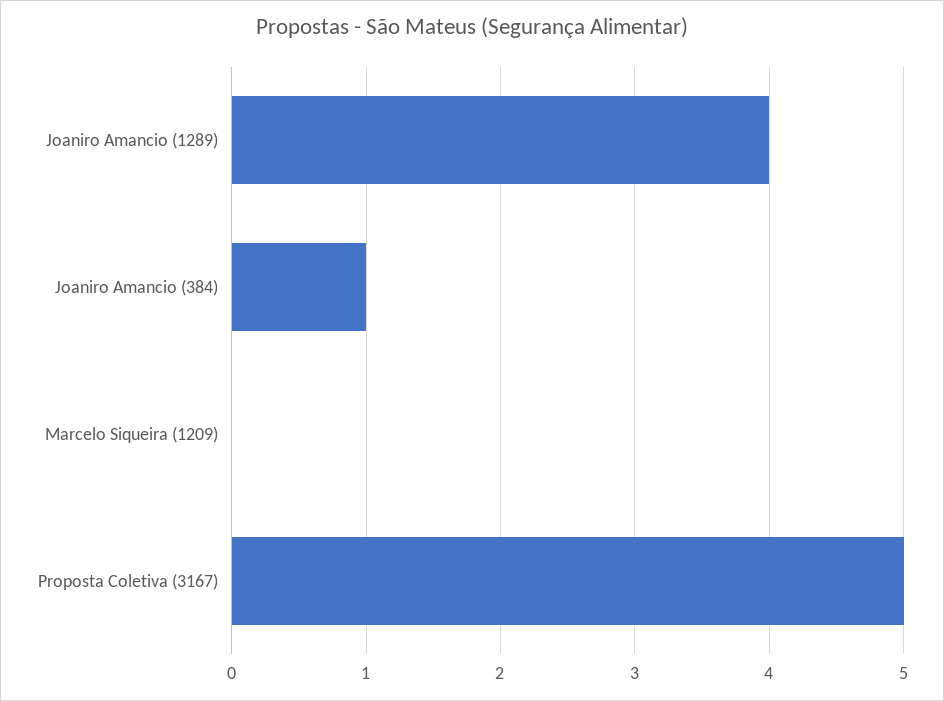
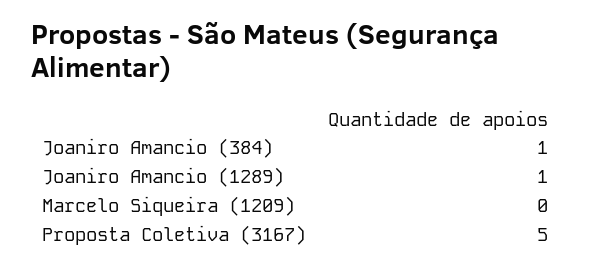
Joaniro Amancio (1289): 4 -> 1

